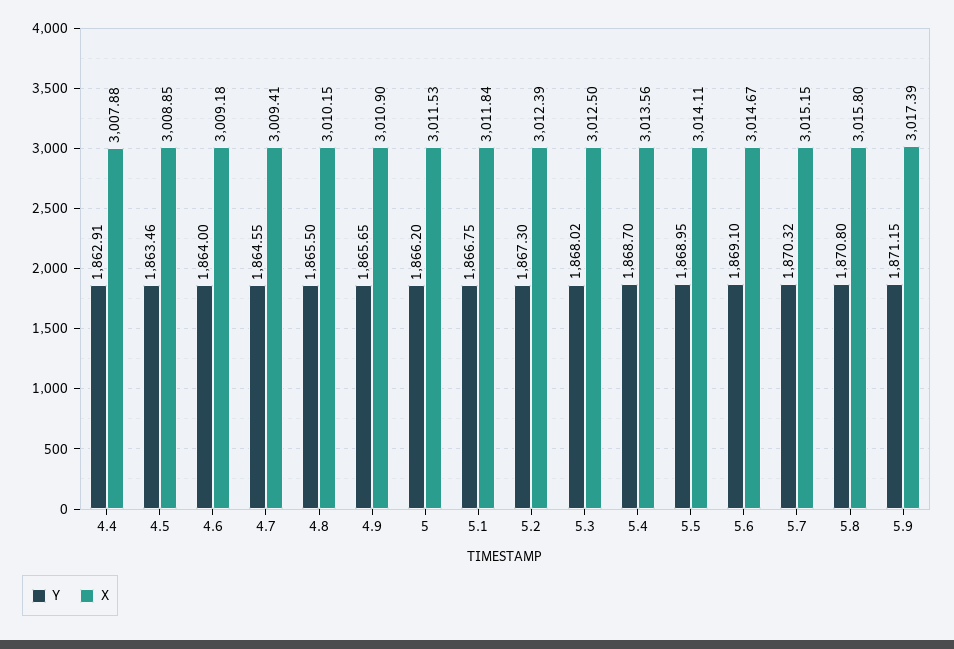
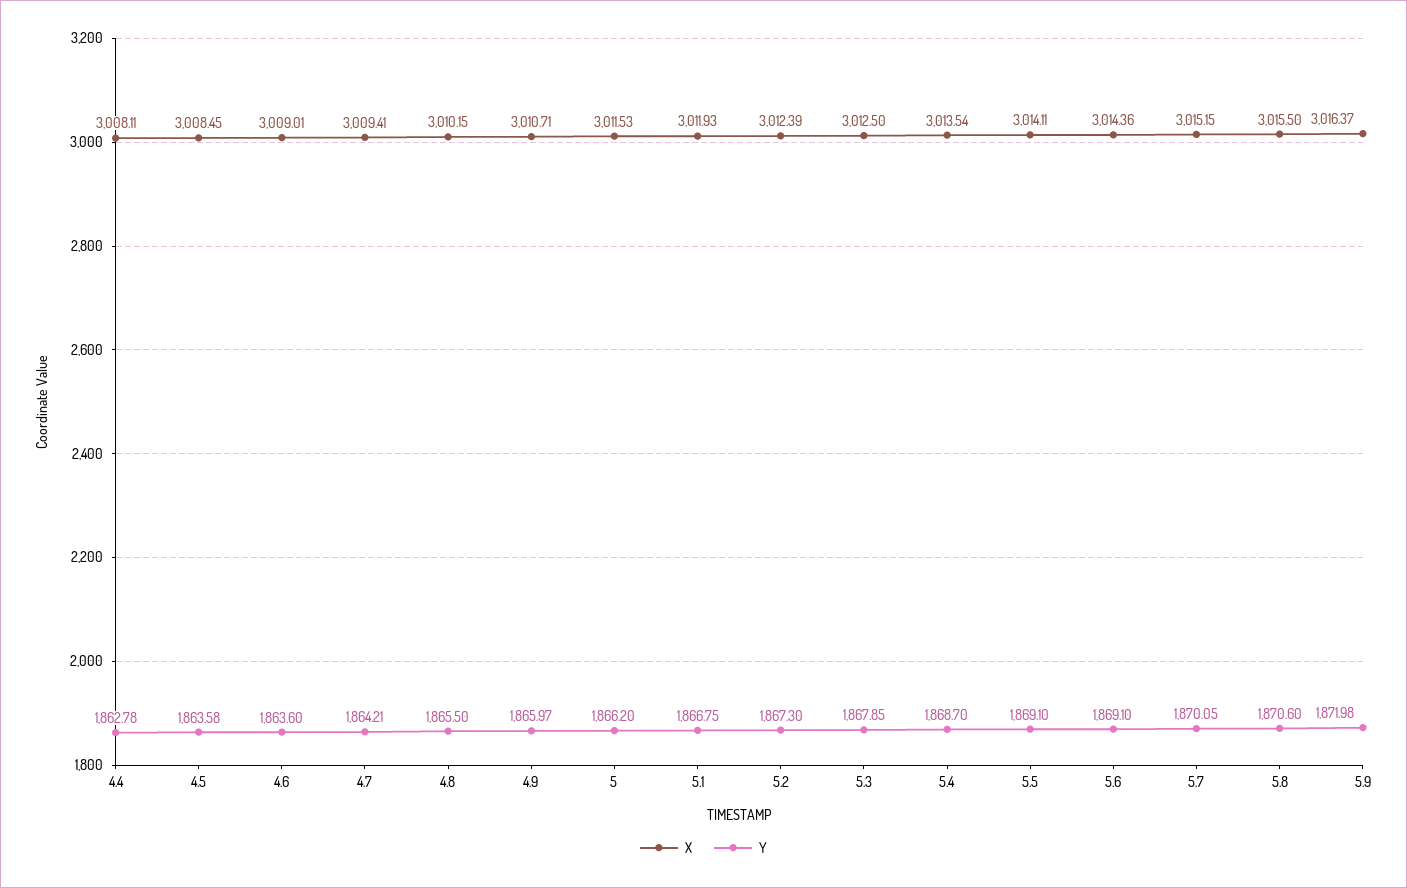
Y, 4.4: 1862.91 -> 1862.78
X, 4.4: 3007.88 -> 3008.11
Y, 4.5: 1863.46 -> 1863.58
X, 4.5: 3008.85 -> 3008.45
Y, 4.6: 1864 -> 1863.6
X, 4.6: 3009.18 -> 3009.01
Y, 4.7: 1864.55 -> 1864.21
Y, 4.9: 1865.65 -> 1865.97
X, 4.9: 3010.9 -> 3010.71
X, 5.1: 3011.84 -> 3011.93
Y, 5.3: 1868.02 -> 1867.85
X, 5.4: 3013.56 -> 3013.54
Y, 5.5: 1868.95 -> 1869.1
X, 5.6: 3014.67 -> 3014.36
Y, 5.7: 1870.32 -> 1870.05
Y, 5.8: 1870.8 -> 1870.6
X, 5.8: 3015.8 -> 3015.5
Y, 5.9: 1871.15 -> 1871.98
X, 5.9: 3017.39 -> 3016.37

